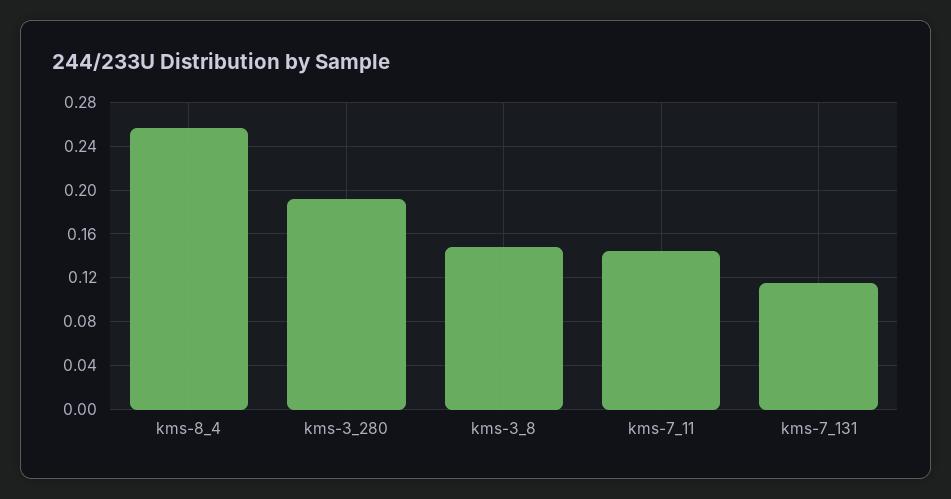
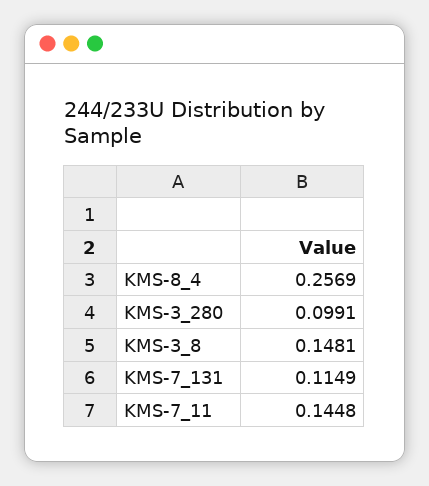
kms-3_280: 0.19 -> 0.0991

